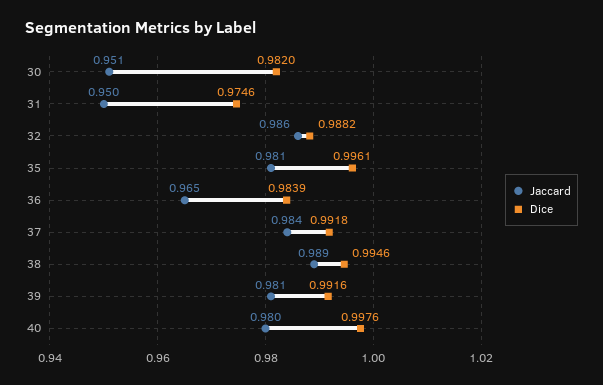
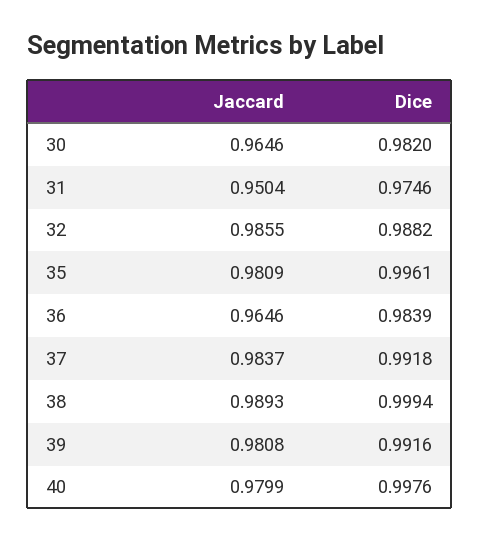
Jaccard, 30: 0.951 -> 0.9646
Dice, 38: 0.9946 -> 0.9994

